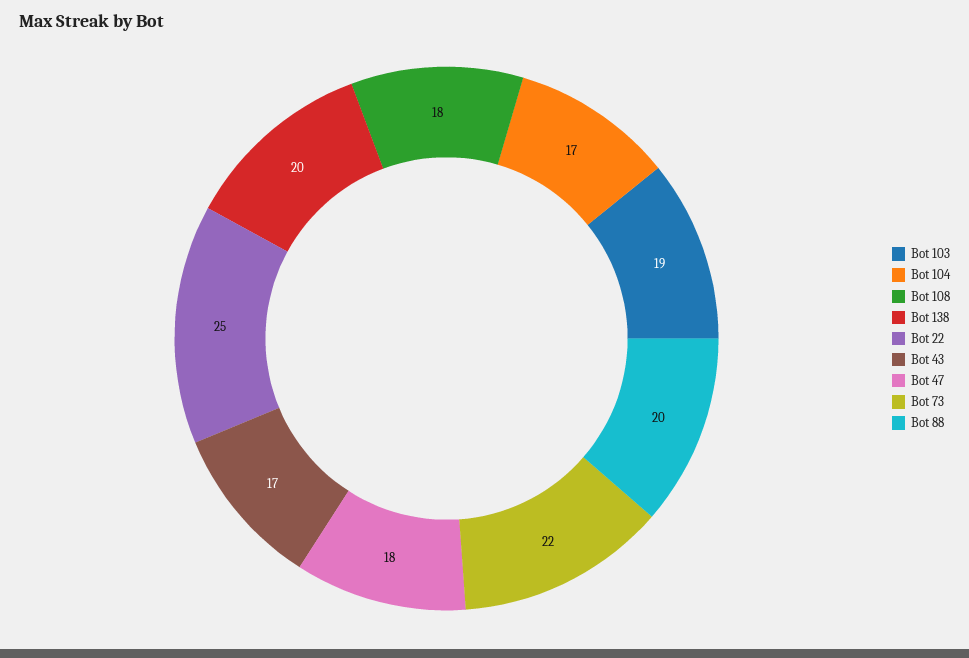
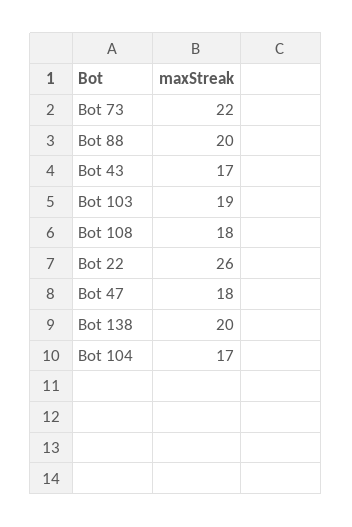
Bot 22: 25 -> 26

